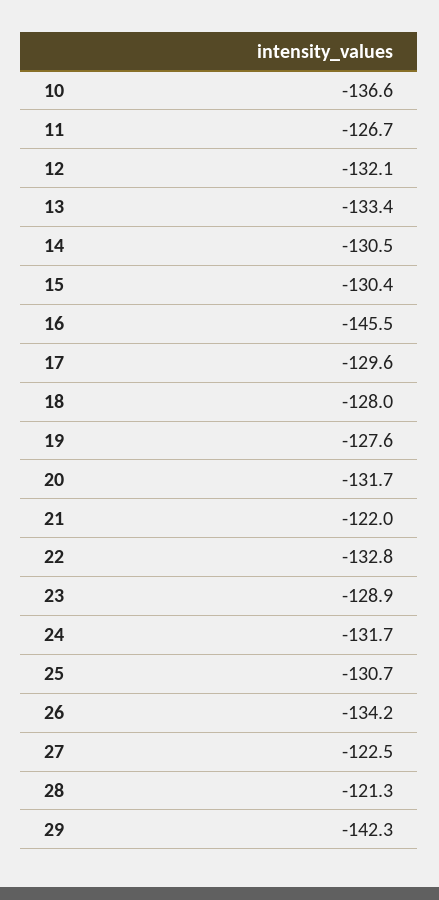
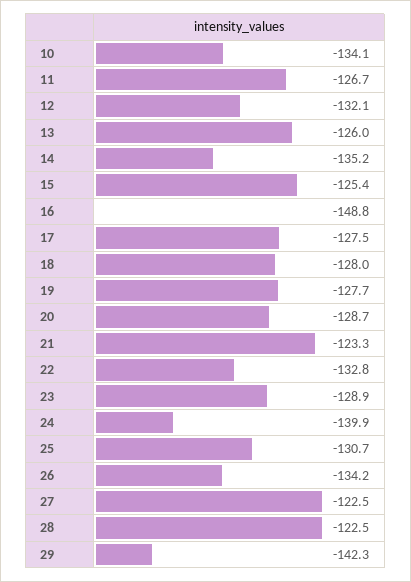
10: -136.6 -> -134.1
13: -133.4 -> -126
14: -130.5 -> -135.2
15: -130.4 -> -125.4
16: -145.5 -> -148.8
17: -129.6 -> -127.5
19: -127.6 -> -127.7
20: -131.7 -> -128.7
21: -122 -> -123.3
24: -131.7 -> -139.9
28: -121.3 -> -122.5

